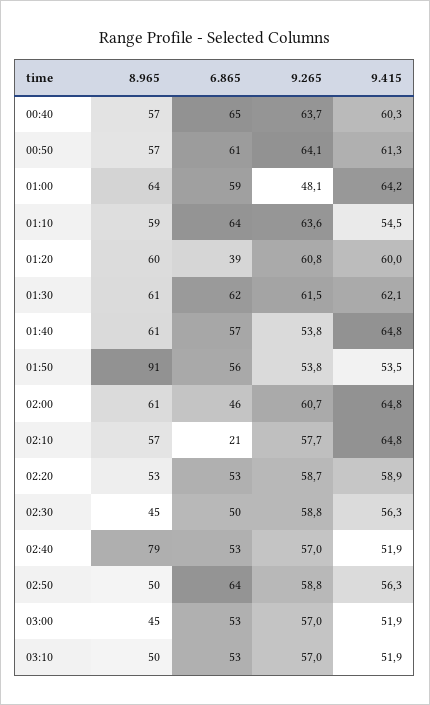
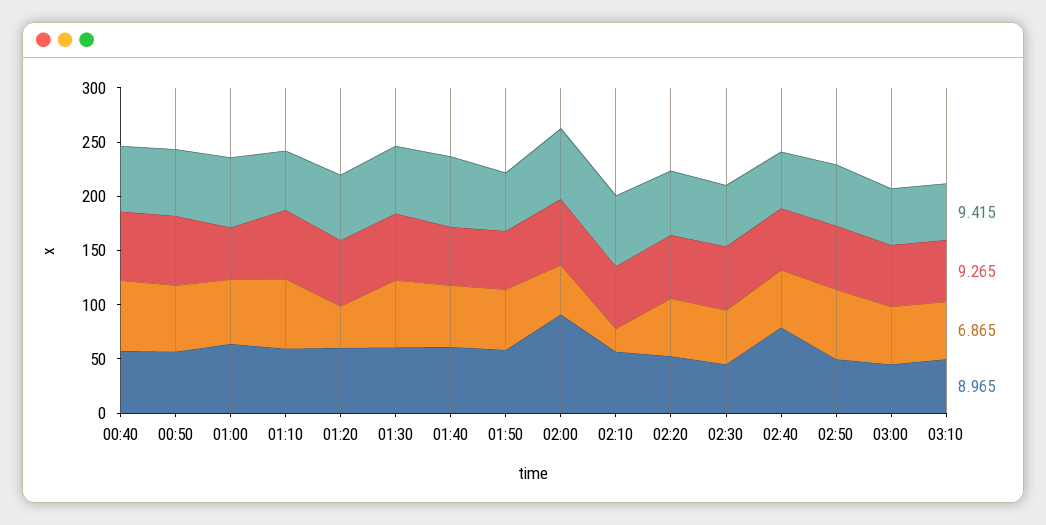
8.965, 01:50: 91 -> 60
8.965, 02:00: 61 -> 90

